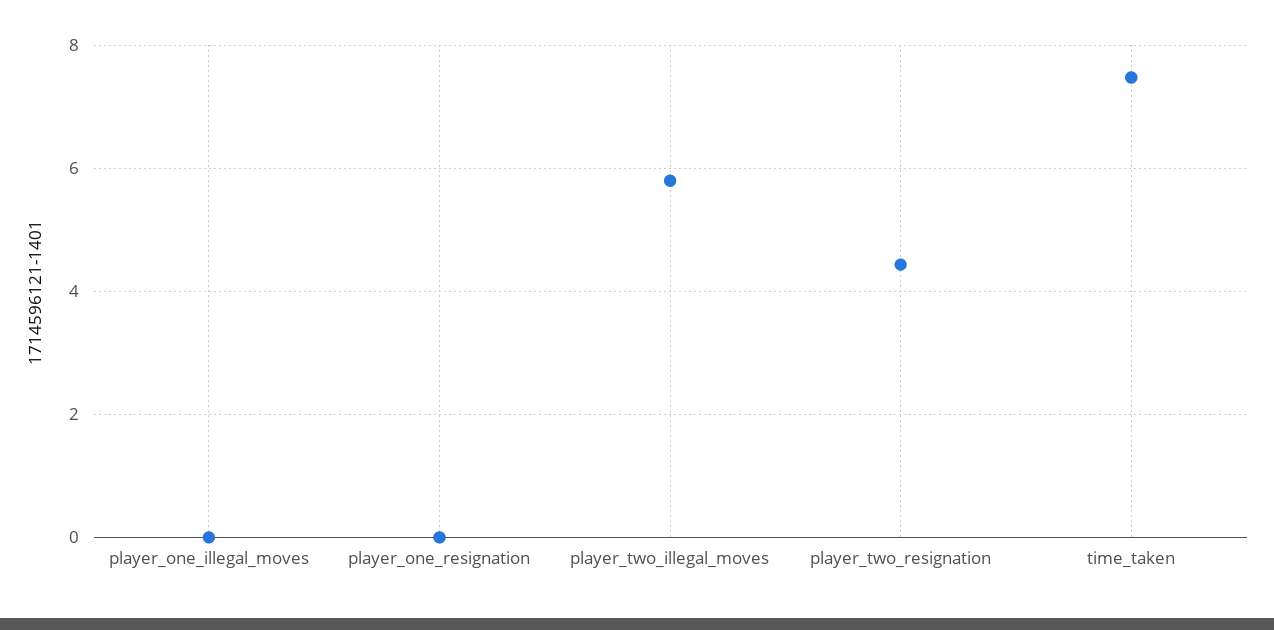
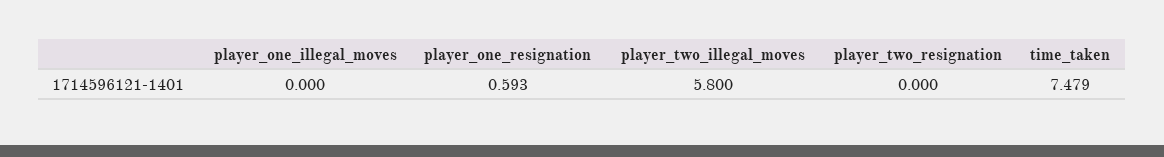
player_one_resignation: 0 -> 0.593
player_two_resignation: 4.4 -> 0

